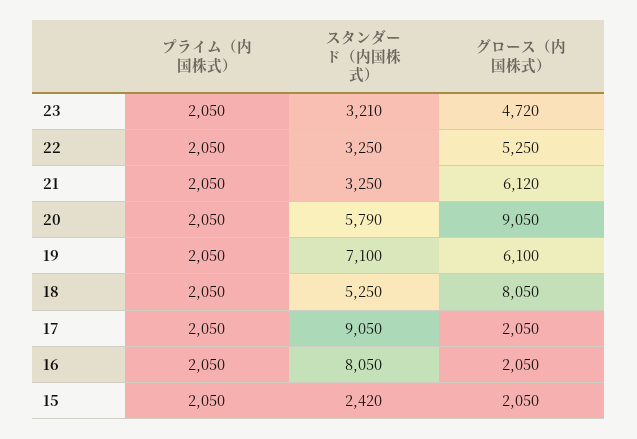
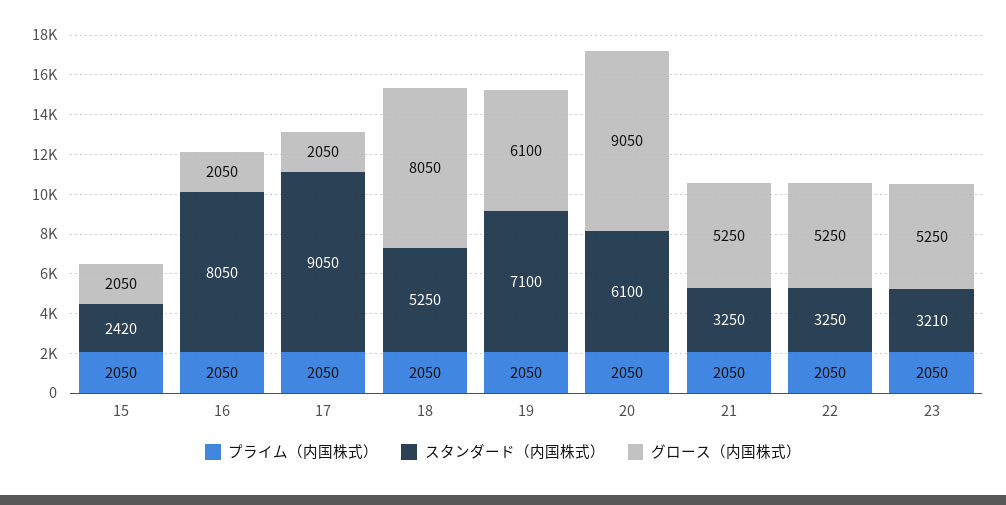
グロース（内国株式）, 23: 4720 -> 5250
グロース（内国株式）, 21: 6120 -> 5250
スタンダード（内国株式）, 20: 5790 -> 6100

